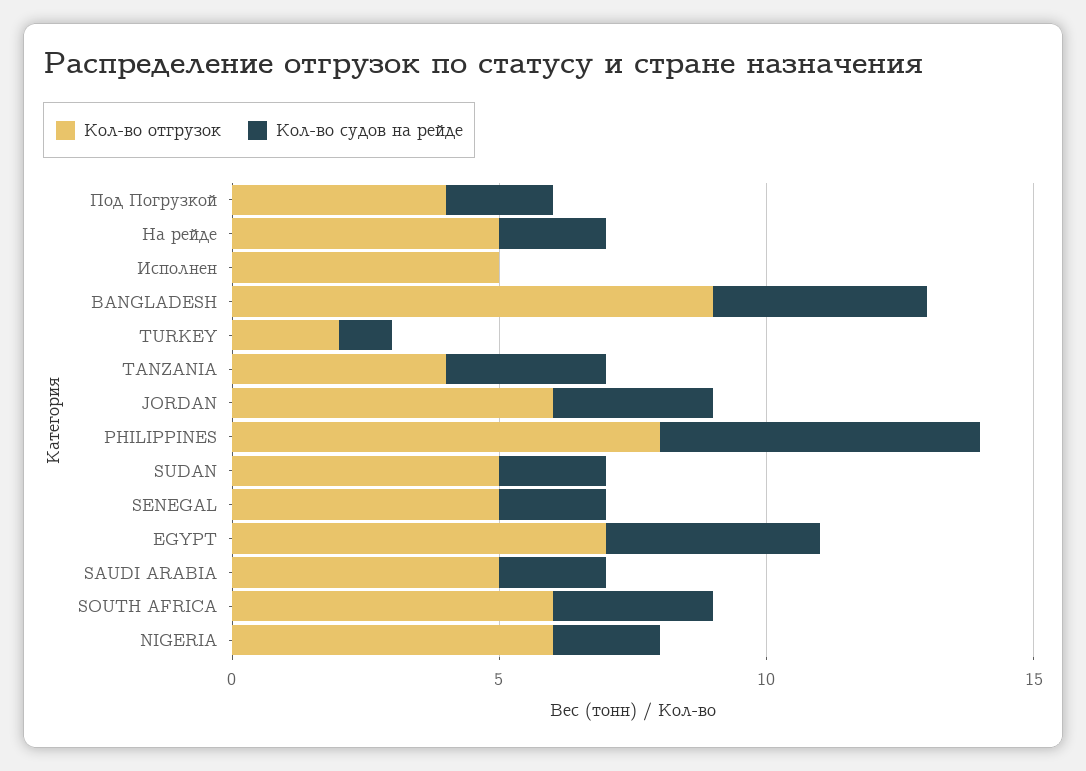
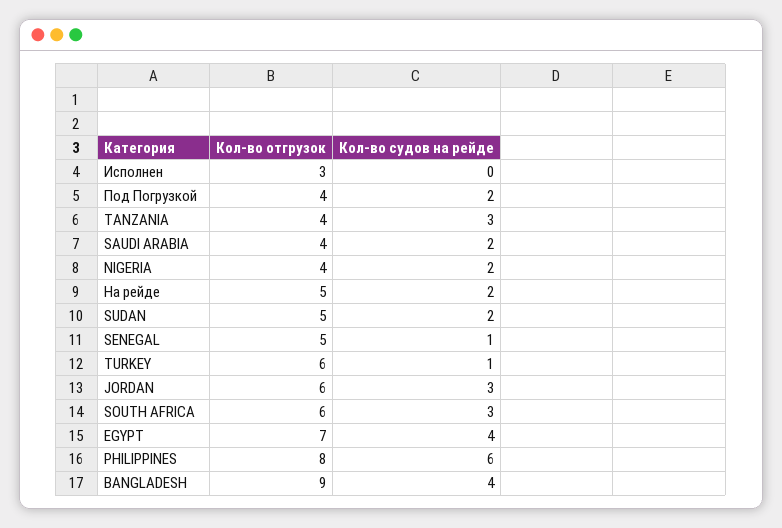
Кол-во отгрузок, Исполнен: 5 -> 3
Кол-во отгрузок, TURKEY: 2 -> 6
Кол-во судов на рейде, SENEGAL: 2 -> 1
Кол-во отгрузок, SAUDI ARABIA: 5 -> 4
Кол-во отгрузок, NIGERIA: 6 -> 4

